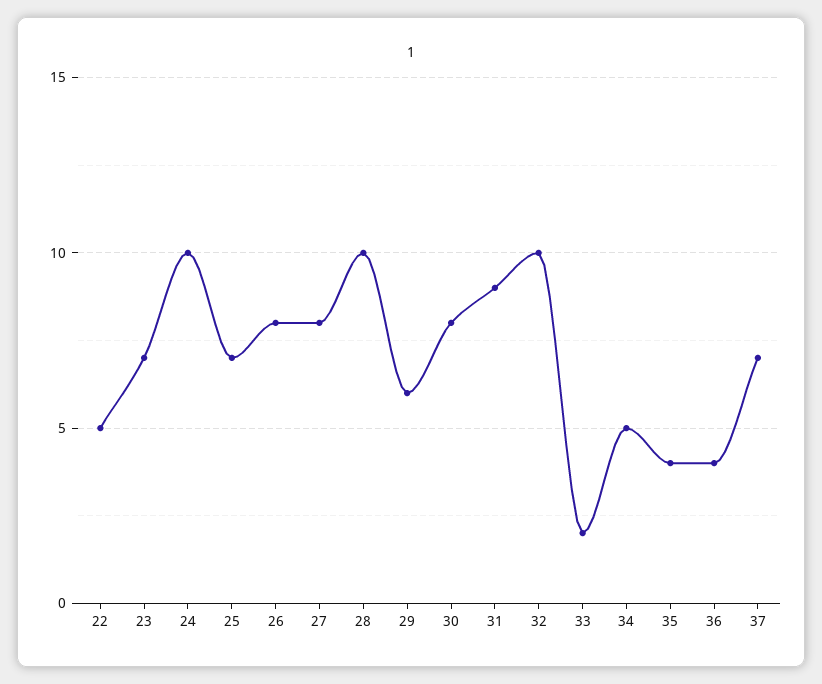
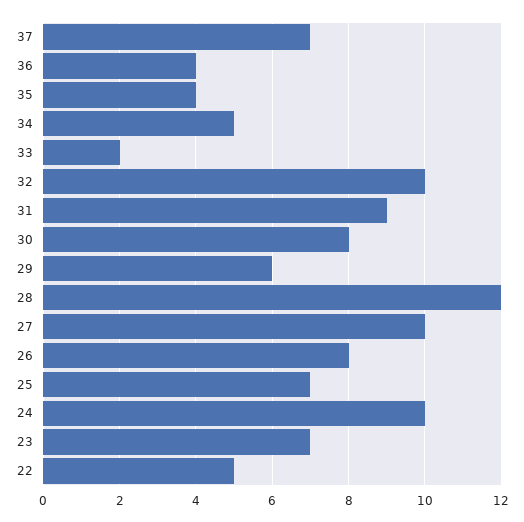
27: 8 -> 10
28: 10 -> 12

